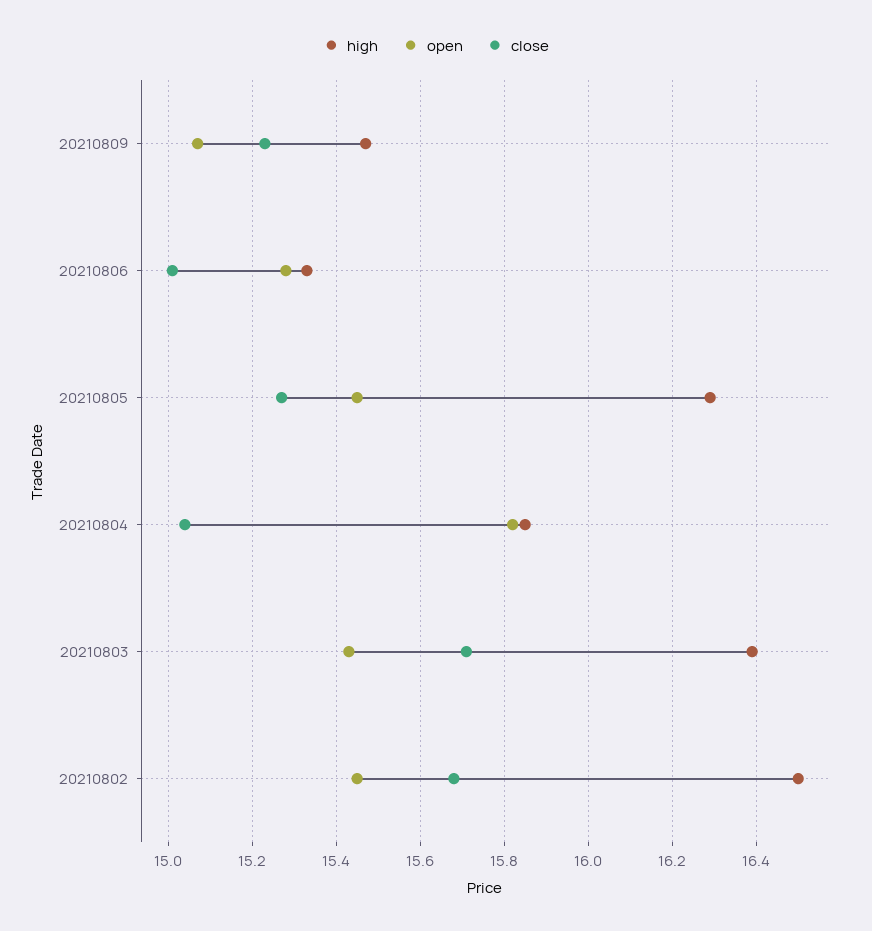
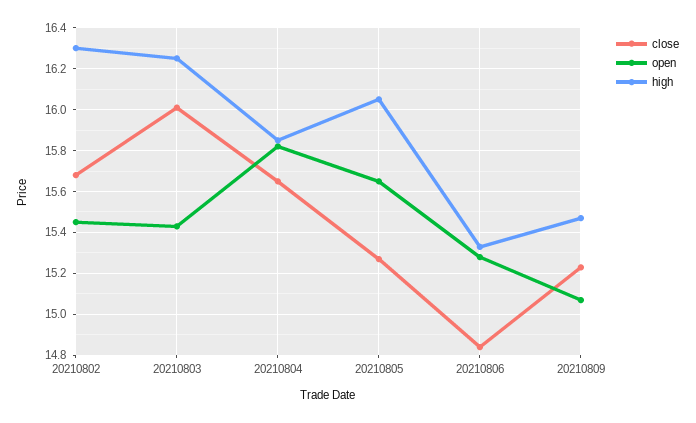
close, 20210806: 15 -> 14.85
high, 20210805: 16.3 -> 16.05
open, 20210805: 15.45 -> 15.65
close, 20210804: 15.05 -> 15.65
high, 20210803: 16.4 -> 16.25
close, 20210803: 15.7 -> 16
high, 20210802: 16.5 -> 16.3

